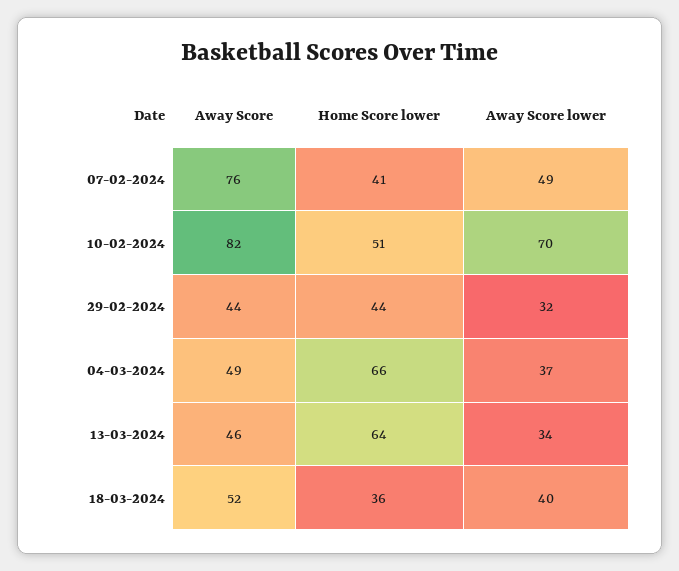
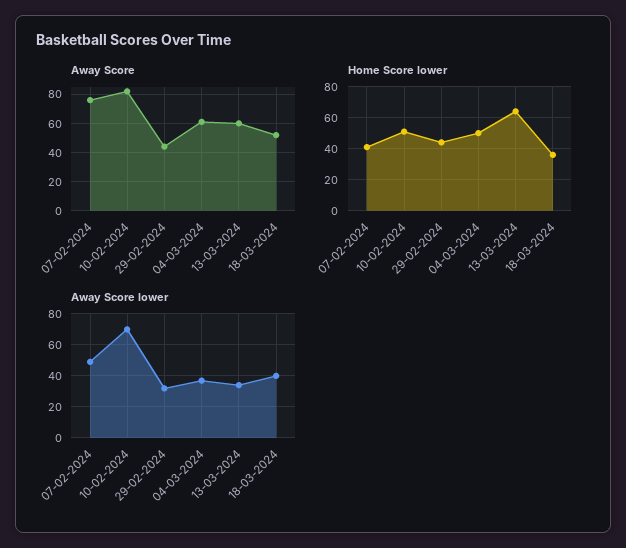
Away Score, 04-03-2024: 49 -> 60
Home Score lower, 04-03-2024: 66 -> 50
Away Score, 13-03-2024: 46 -> 60

